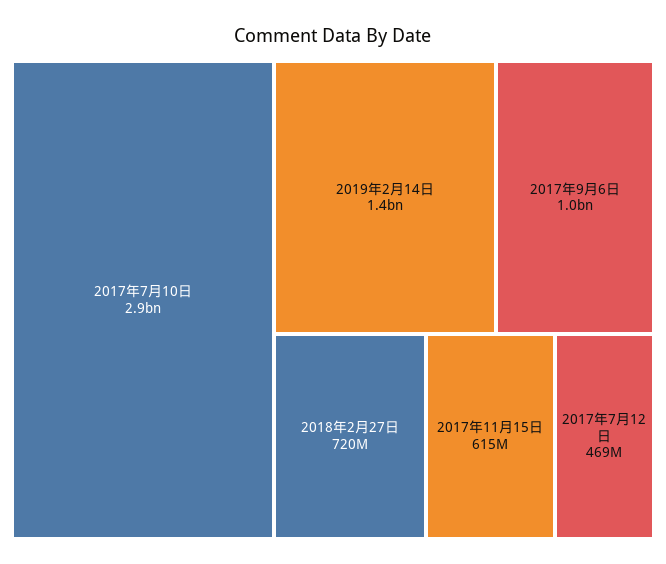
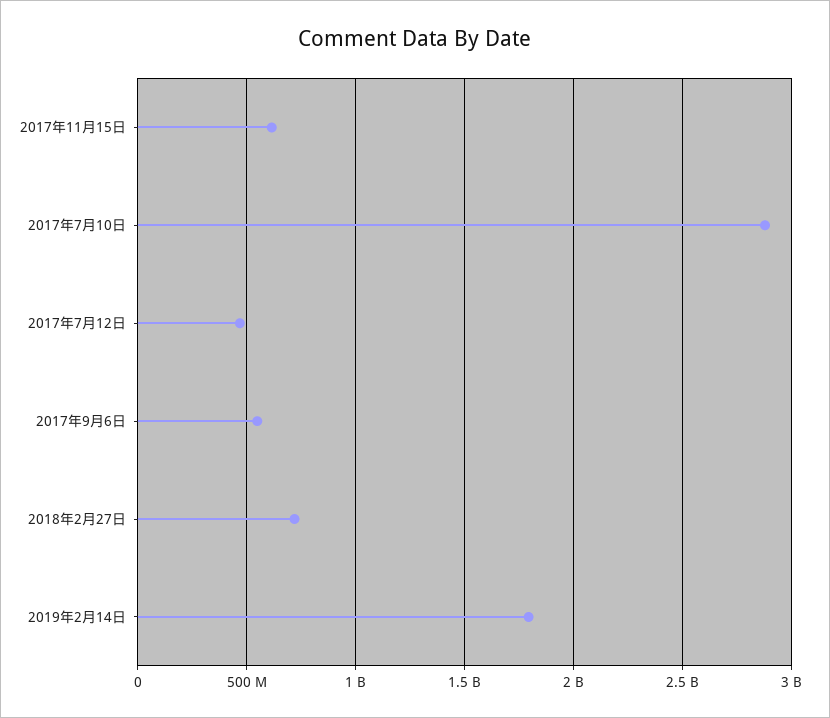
2019年2月14日: 1400000000 -> 1800000000
2017年9月6日: 1000000000 -> 550000000

